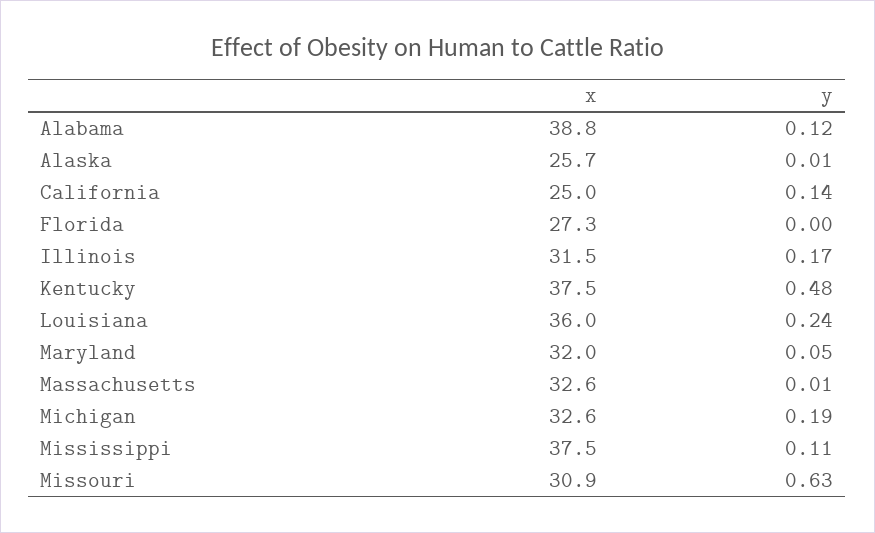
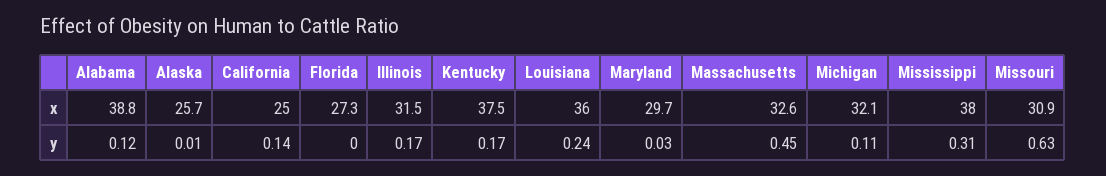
y, Kentucky: 0.48 -> 0.17
x, Maryland: 32 -> 29.7
y, Maryland: 0.05 -> 0.03
y, Massachusetts: 0.01 -> 0.45
x, Michigan: 32.6 -> 32.1
y, Michigan: 0.19 -> 0.11
x, Mississippi: 37.5 -> 38
y, Mississippi: 0.11 -> 0.31

